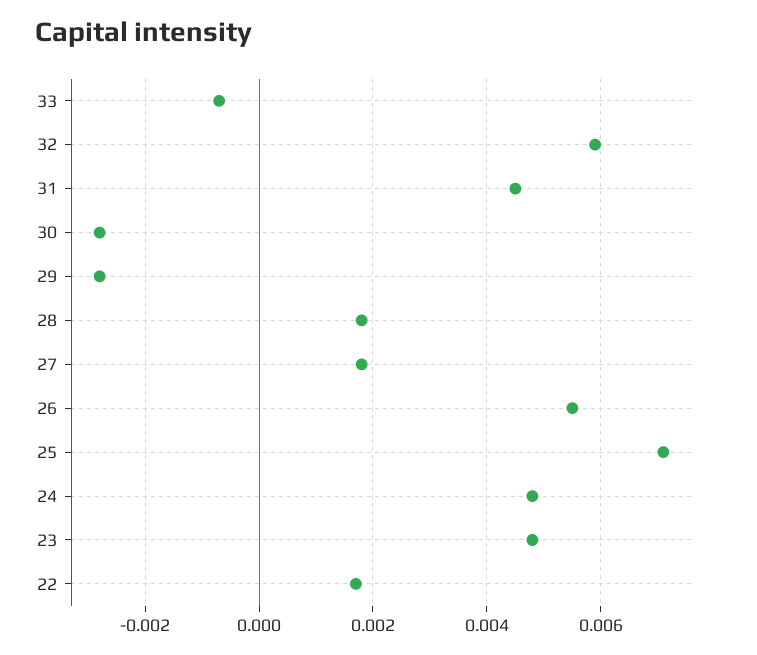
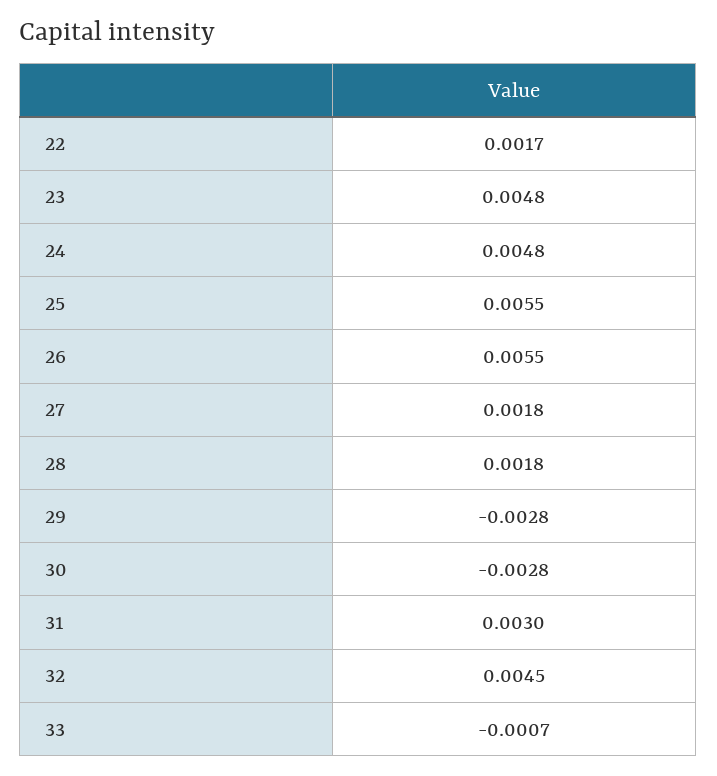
32: 0.006 -> 0.0045
31: 0.0045 -> 0.003
25: 0.007 -> 0.0055

